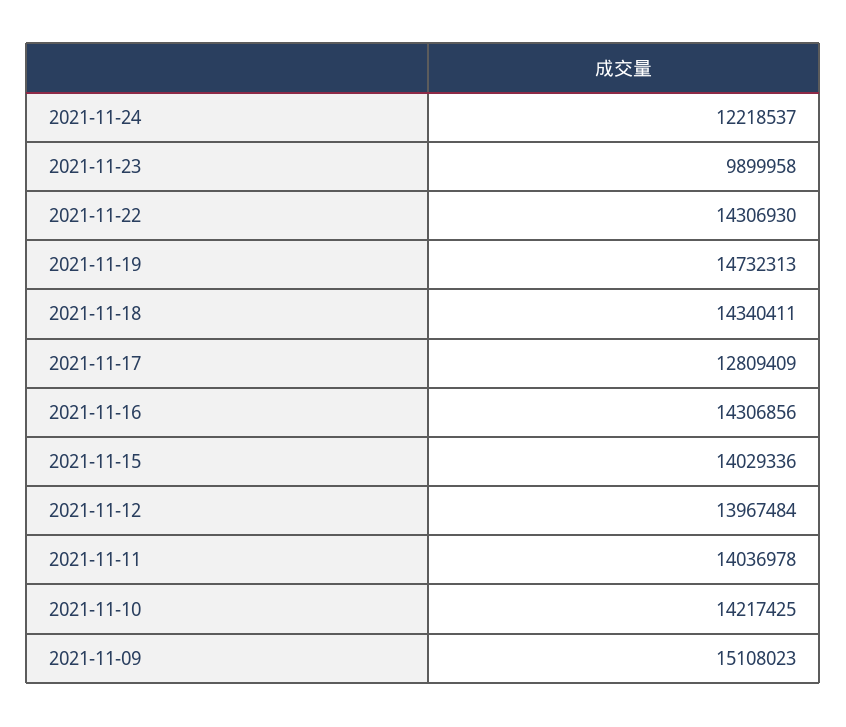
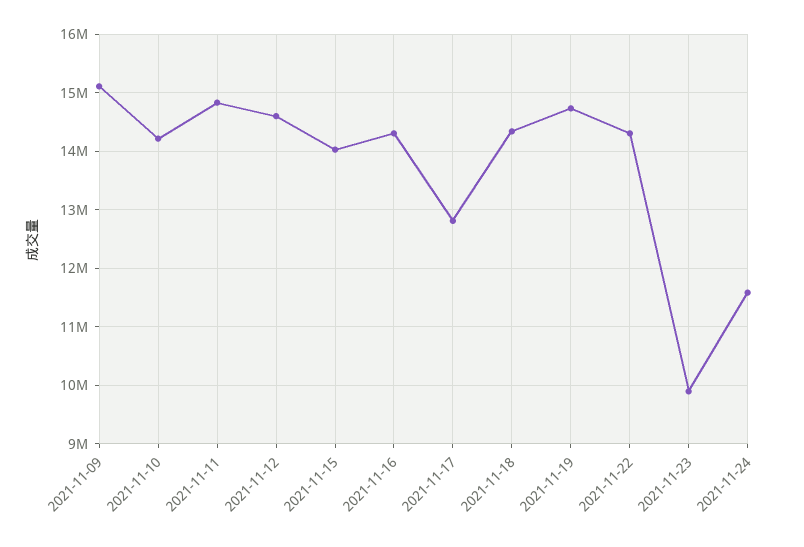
2021-11-24: 12218537 -> 11600000
2021-11-12: 13967484 -> 14600000
2021-11-11: 14036978 -> 14800000

